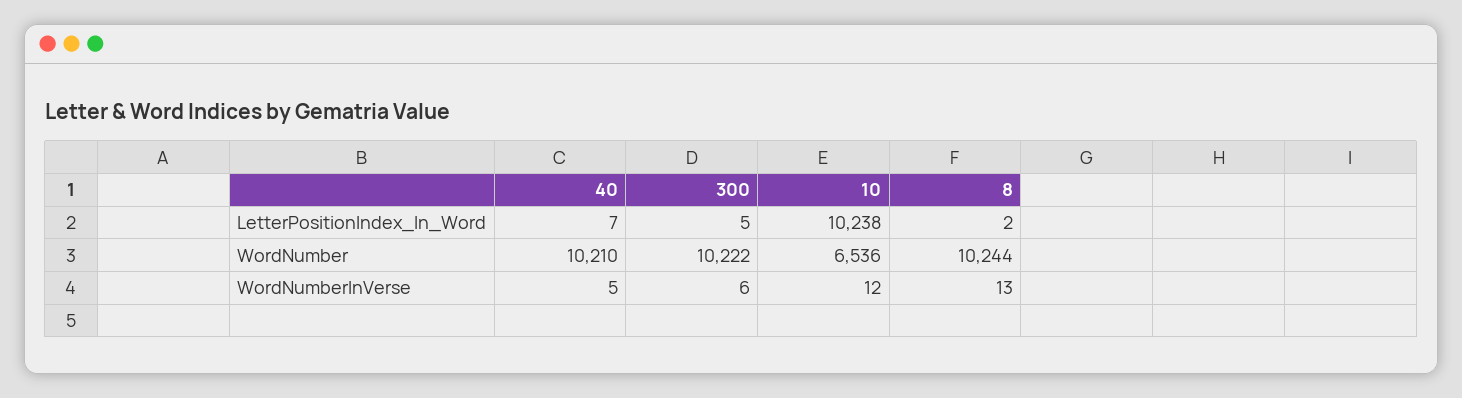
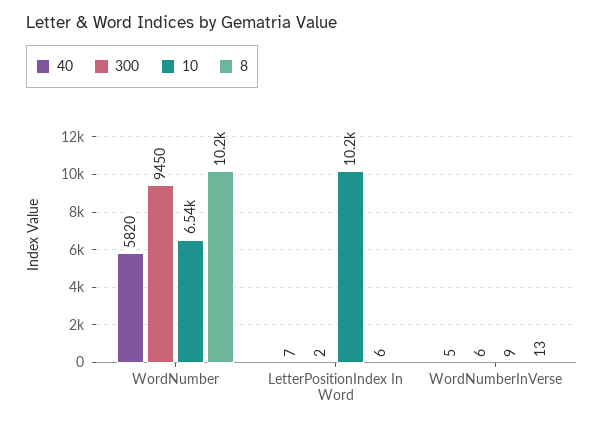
300, LetterPositionIndex_In_Word: 5 -> 2
8, LetterPositionIndex_In_Word: 2 -> 6
40, WordNumber: 10210 -> 5820
300, WordNumber: 10222 -> 9450
10, WordNumberInVerse: 12 -> 9

